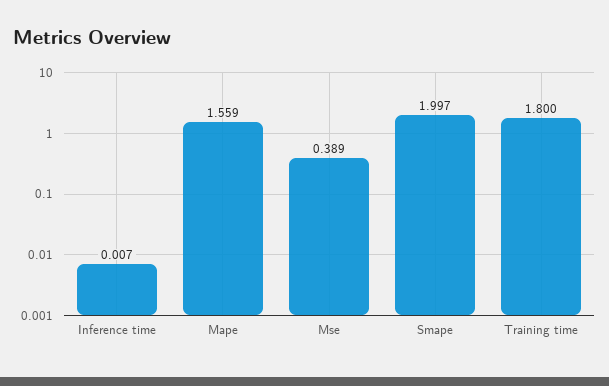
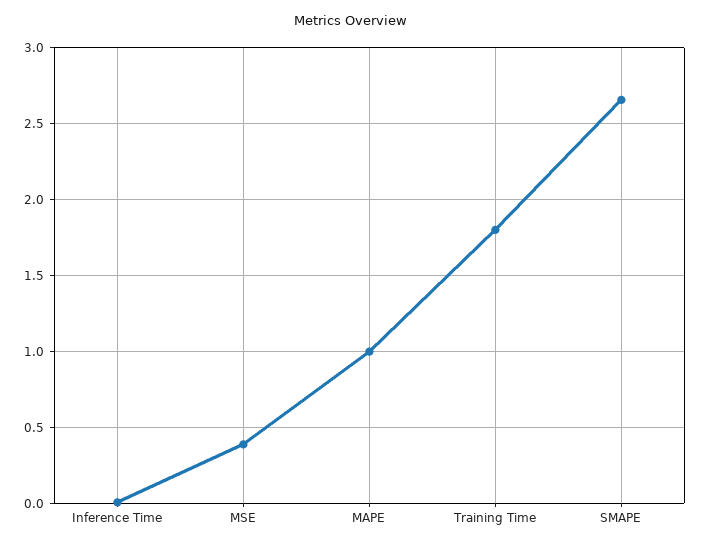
Mape: 1.559 -> 1
Smape: 1.997 -> 2.65

